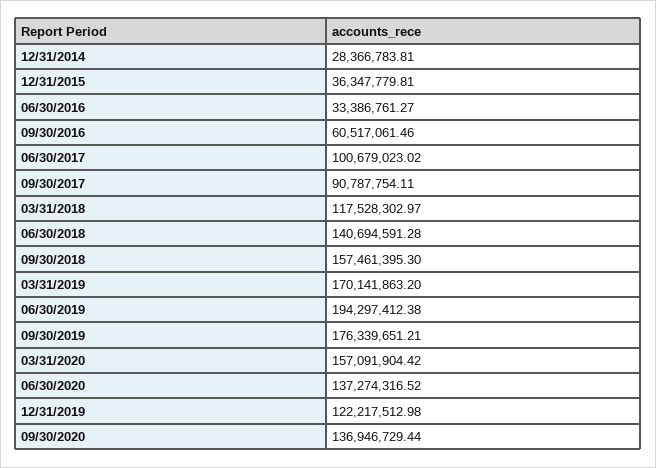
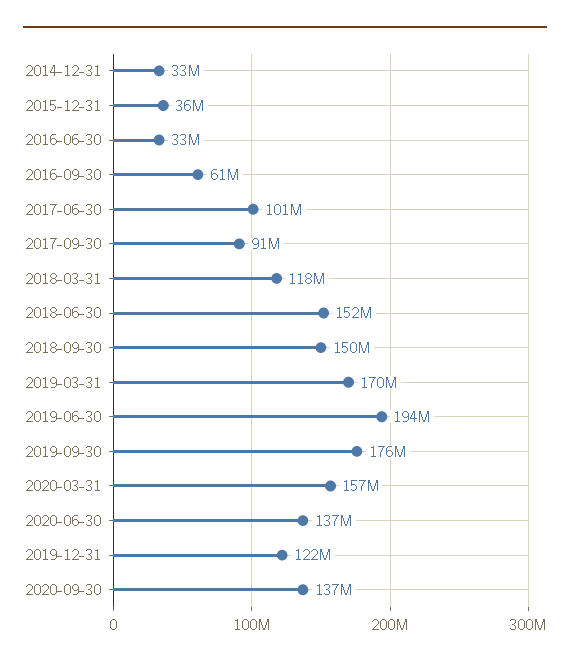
12/31/2014: 28366783.81 -> 33000000
06/30/2018: 140694591.28 -> 152000000
09/30/2018: 157461395.3 -> 150000000

